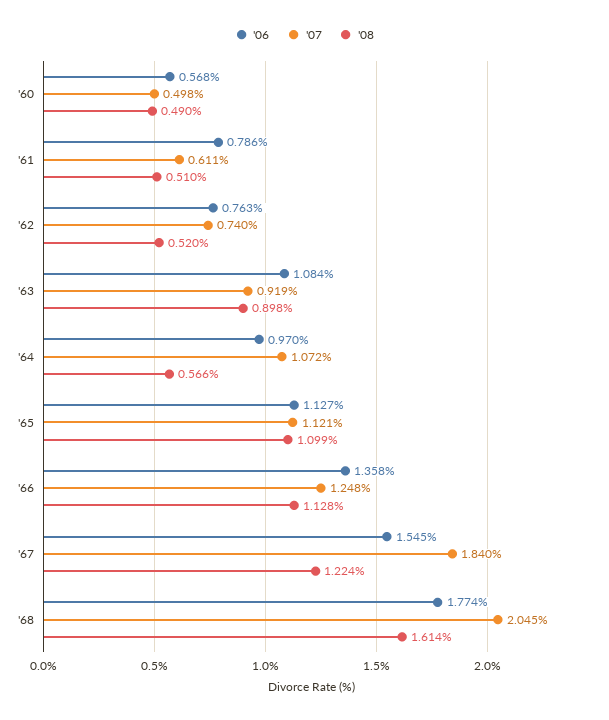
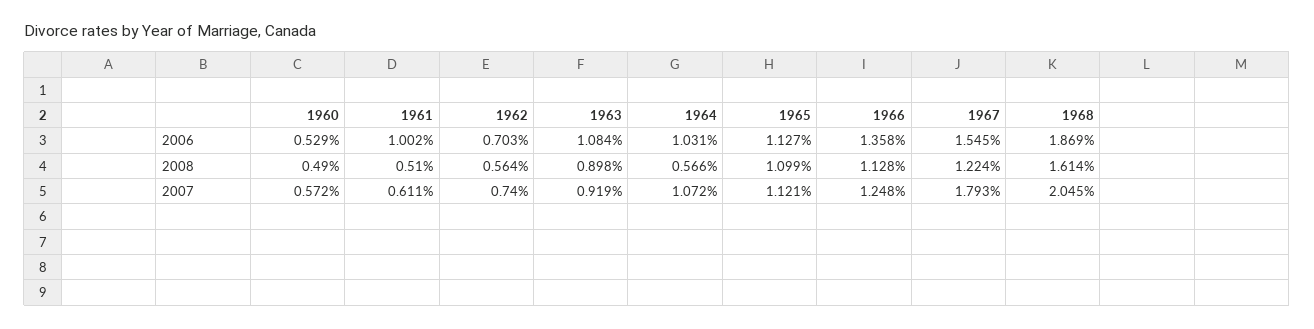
'06, '60: 0.568 -> 0.529
'07, '60: 0.498 -> 0.572
'06, '61: 0.786 -> 1.002
'06, '62: 0.763 -> 0.703
'08, '62: 0.52 -> 0.564
'06, '64: 0.97 -> 1.031
'07, '67: 1.84 -> 1.793
'06, '68: 1.774 -> 1.869

